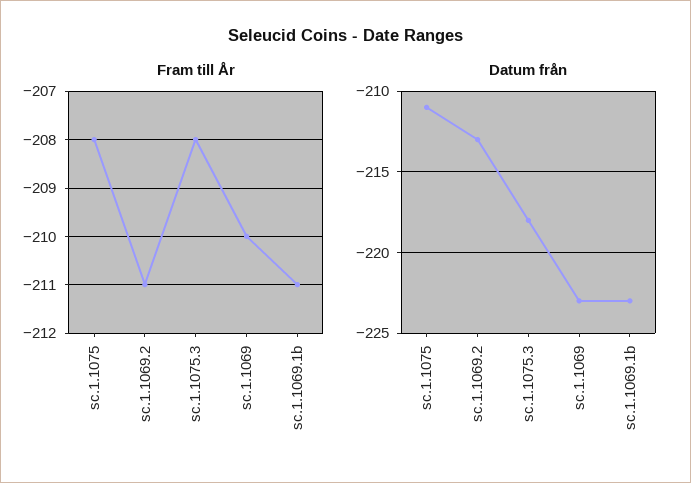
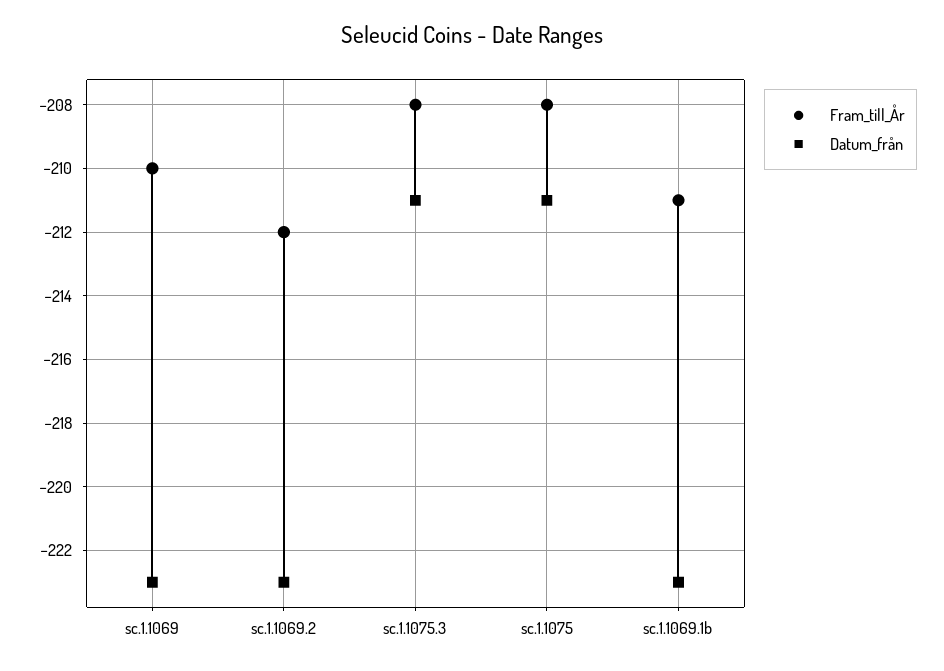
Fram till År, sc.1.1069.2: -211 -> -212
Datum från, sc.1.1069.2: -213 -> -223
Datum från, sc.1.1075.3: -218 -> -211

